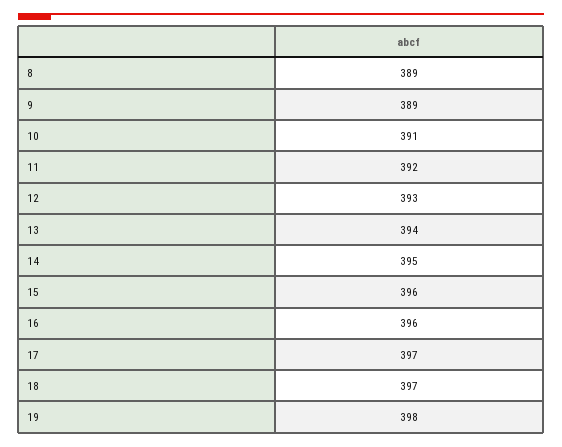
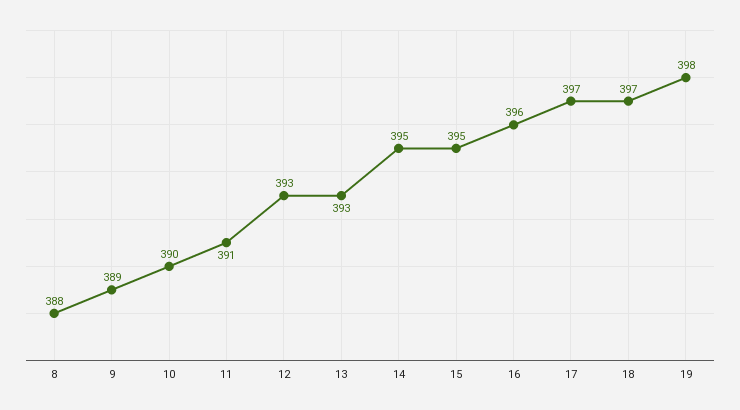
8: 389 -> 388
10: 391 -> 390
11: 392 -> 391
13: 394 -> 393
15: 396 -> 395

